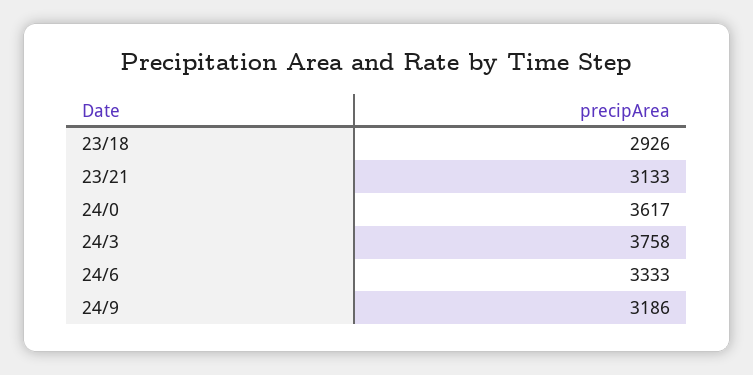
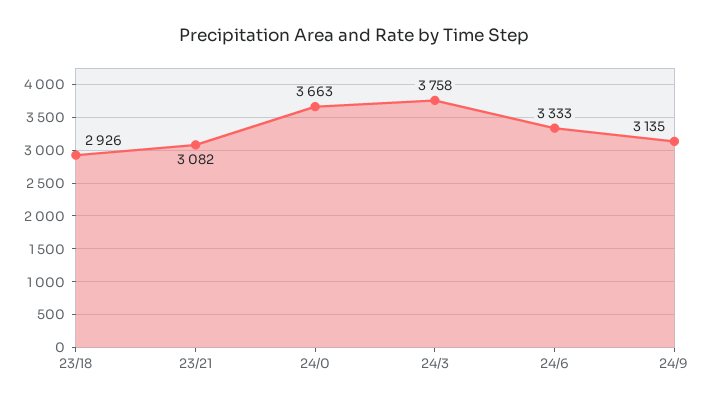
23/21: 3133 -> 3082
24/0: 3617 -> 3663
24/9: 3186 -> 3135

